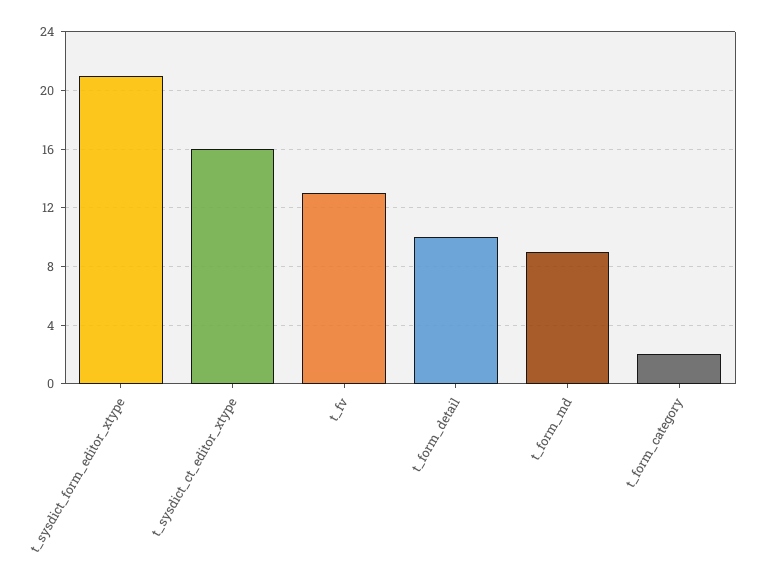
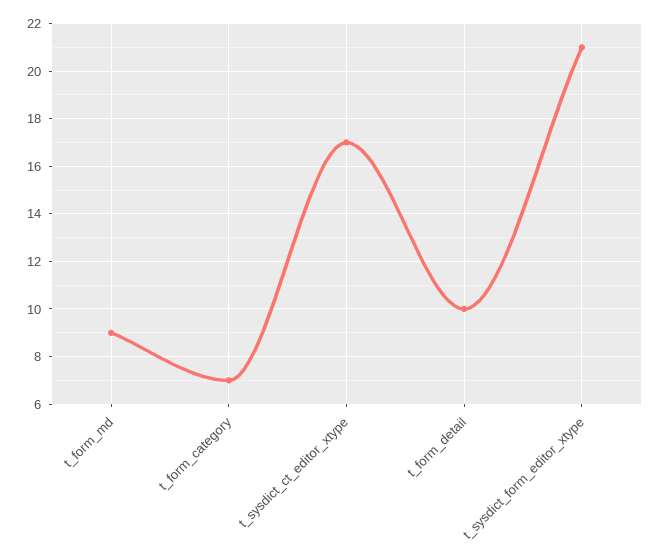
t_sysdict_ct_editor_xtype: 16 -> 17
t_fv: 13 -> none
t_form_category: 2 -> 7

